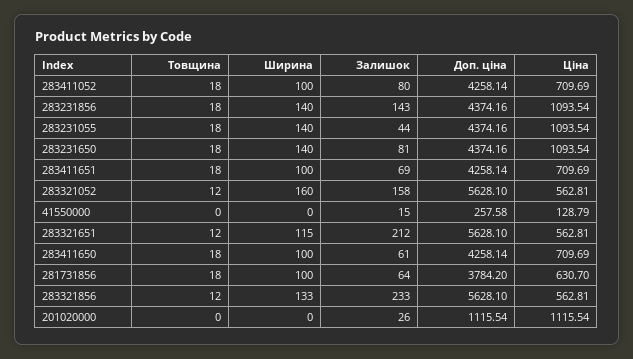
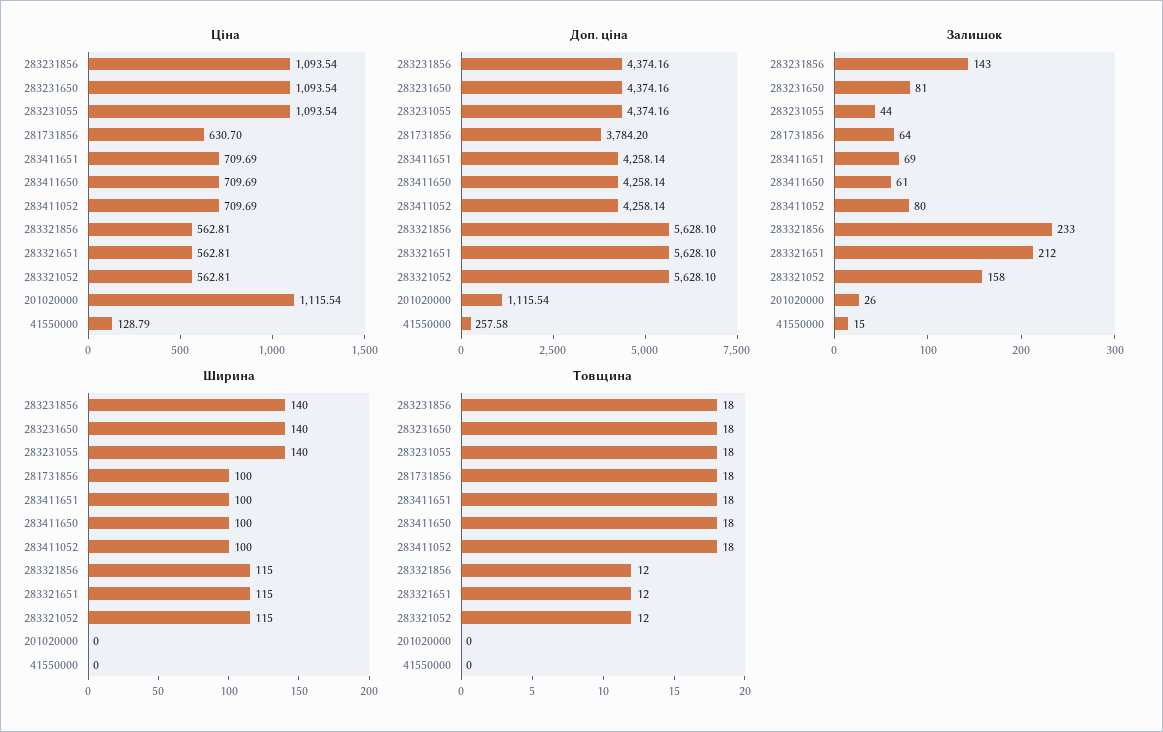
Ширина, 283321052: 160 -> 115
Ширина, 283321856: 133 -> 115

